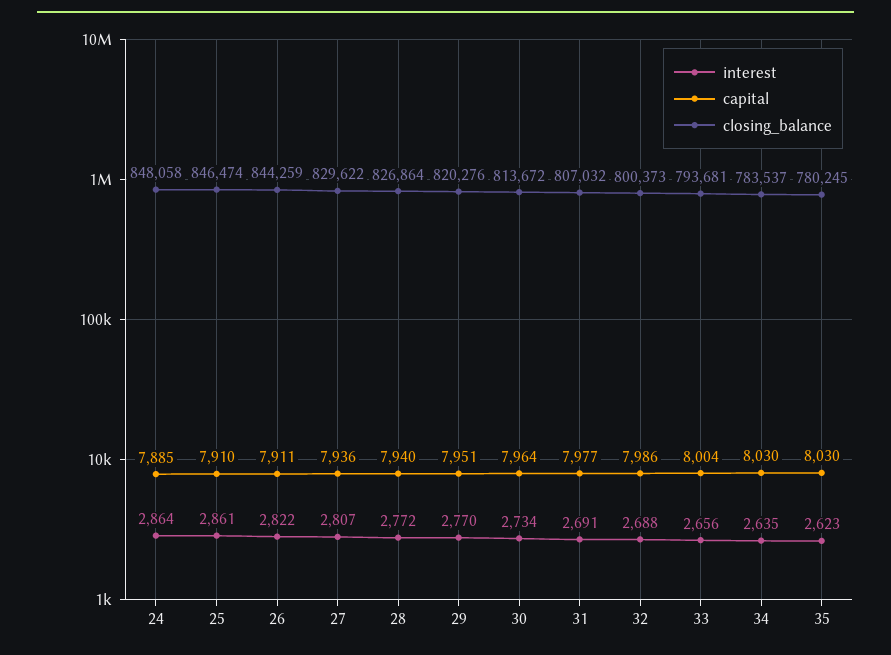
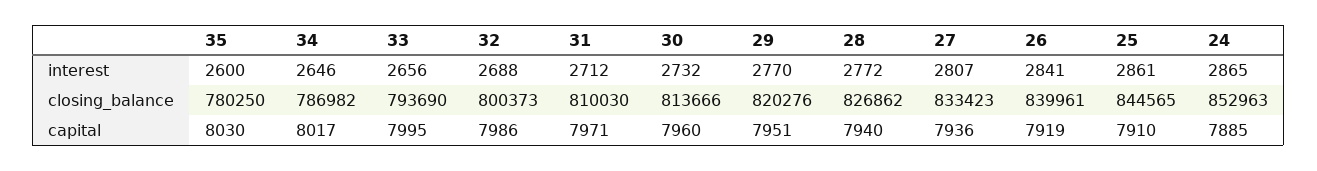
interest, 24: 2864 -> 2865
closing_balance, 24: 848058 -> 852963
closing_balance, 25: 846474 -> 844565
interest, 26: 2822 -> 2841
capital, 26: 7911 -> 7919
closing_balance, 26: 844259 -> 839961
closing_balance, 27: 829622 -> 833423
closing_balance, 28: 826864 -> 826862
interest, 30: 2734 -> 2732
capital, 30: 7964 -> 7960
closing_balance, 30: 813672 -> 813666
interest, 31: 2691 -> 2712
capital, 31: 7977 -> 7971
closing_balance, 31: 807032 -> 810030
capital, 33: 8004 -> 7995
closing_balance, 33: 793681 -> 793690
interest, 34: 2635 -> 2646
capital, 34: 8030 -> 8017
closing_balance, 34: 783537 -> 786982
interest, 35: 2623 -> 2600
closing_balance, 35: 780245 -> 780250

